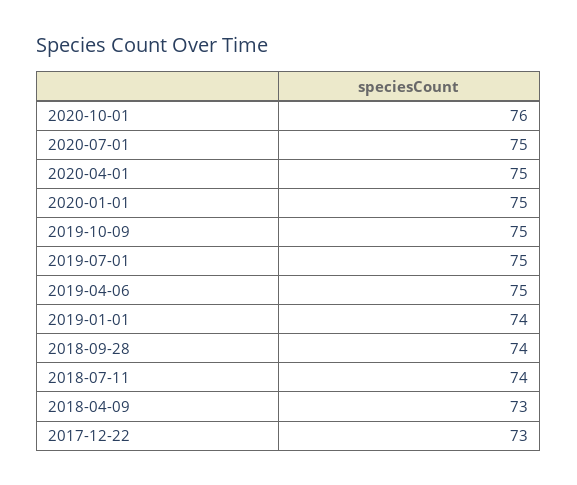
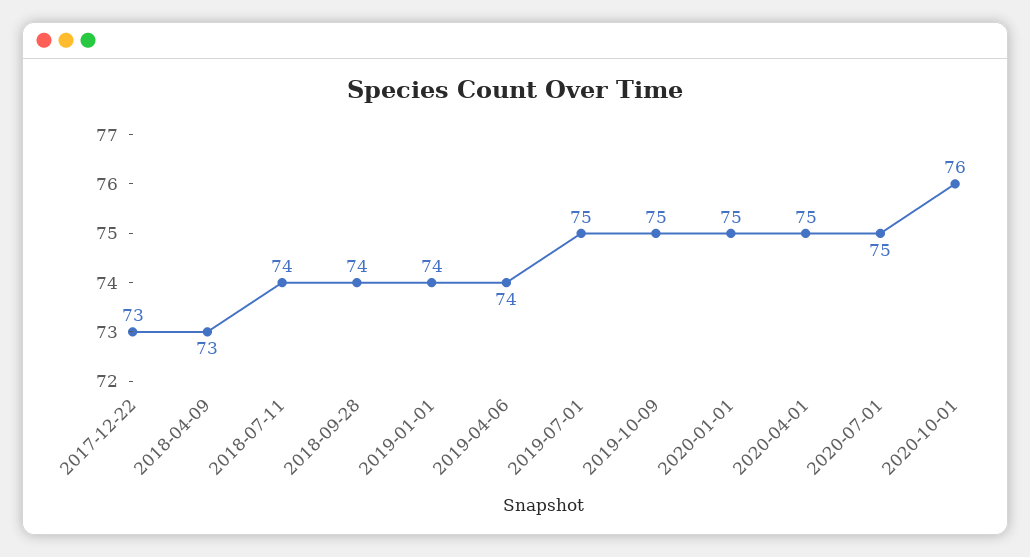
2019-04-06: 75 -> 74

